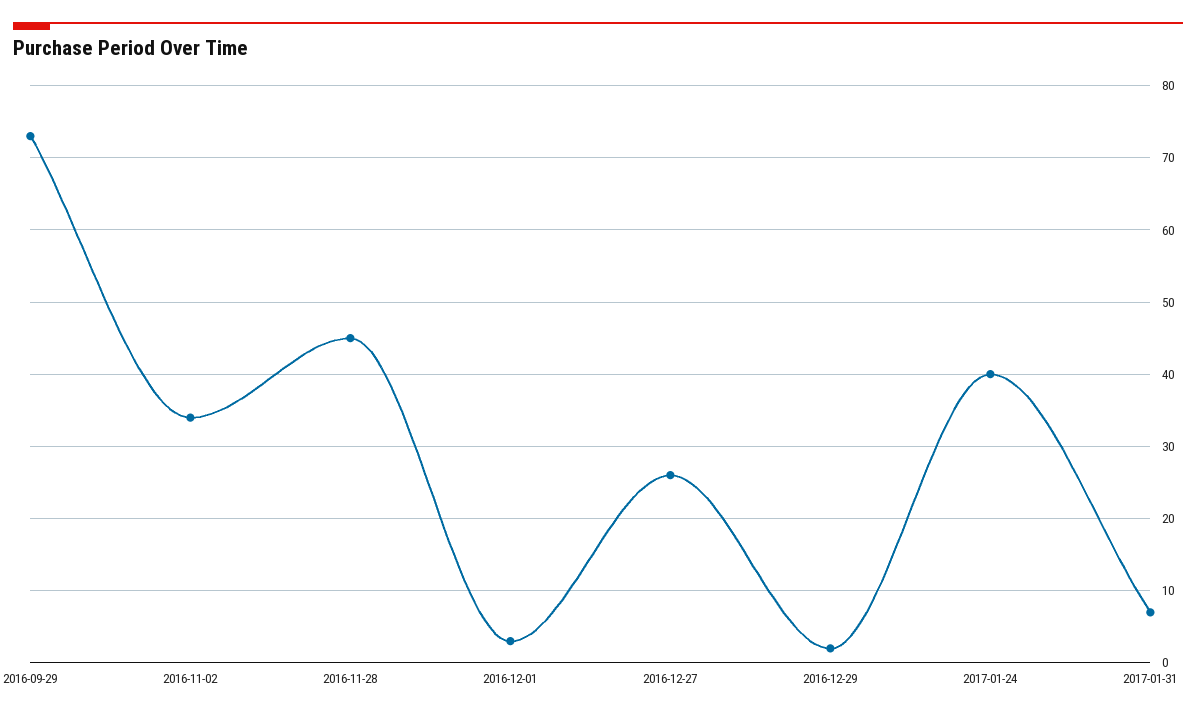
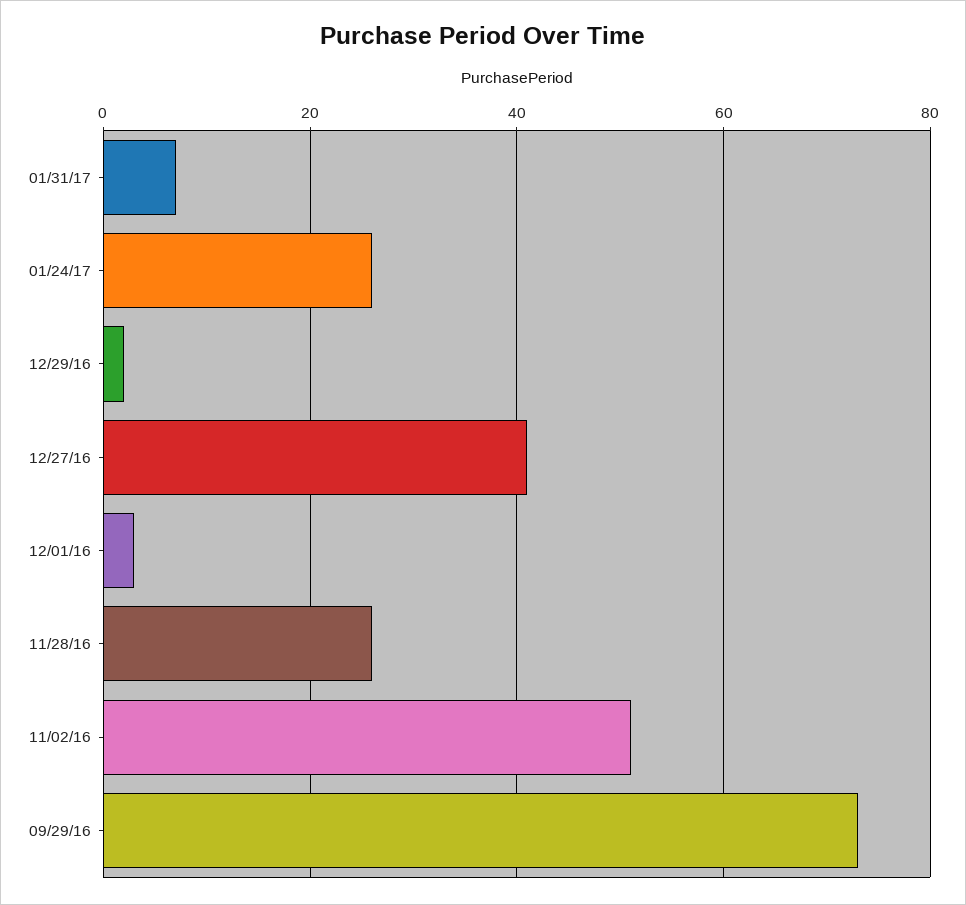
2016-11-02: 34 -> 50
2016-11-28: 45 -> 25
2016-12-27: 26 -> 40
2017-01-24: 40 -> 25

